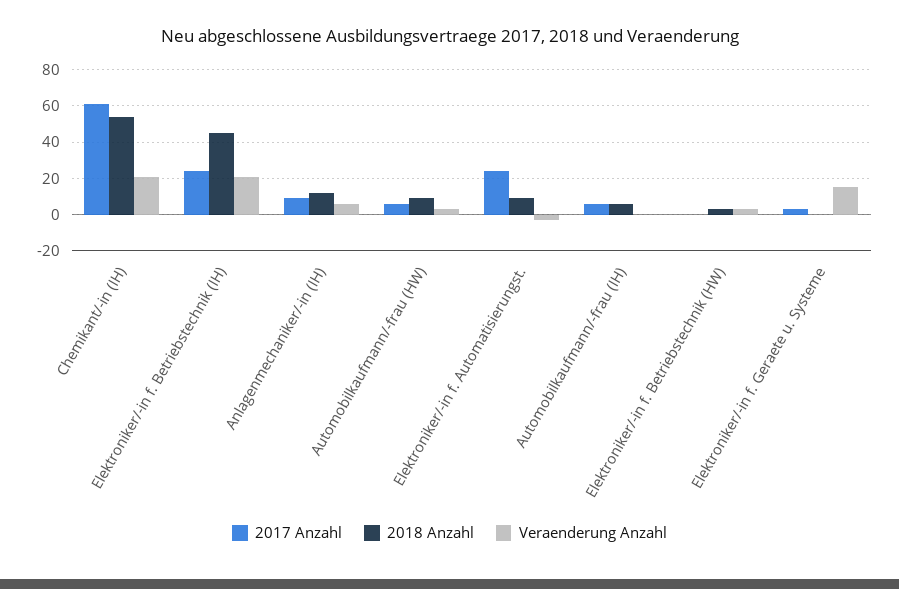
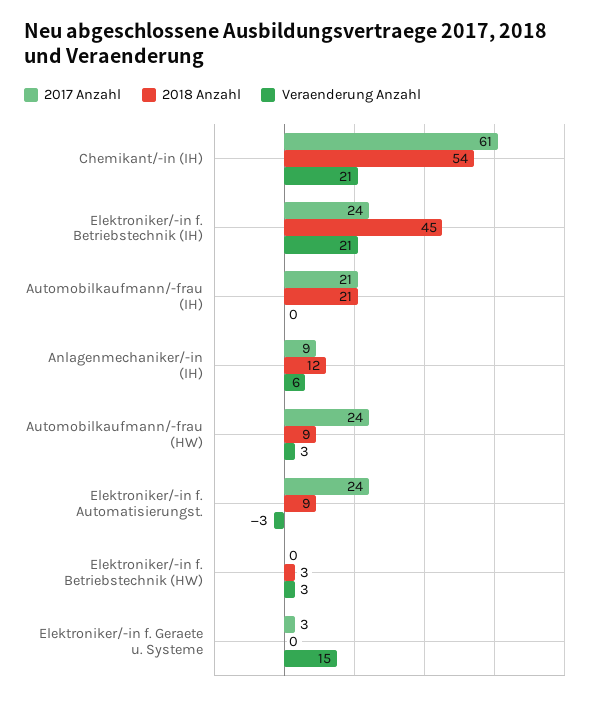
2017 Anzahl, Automobilkaufmann/-frau (HW): 5 -> 24
2017 Anzahl, Automobilkaufmann/-frau (IH): 5 -> 21
2018 Anzahl, Automobilkaufmann/-frau (IH): 5 -> 21

